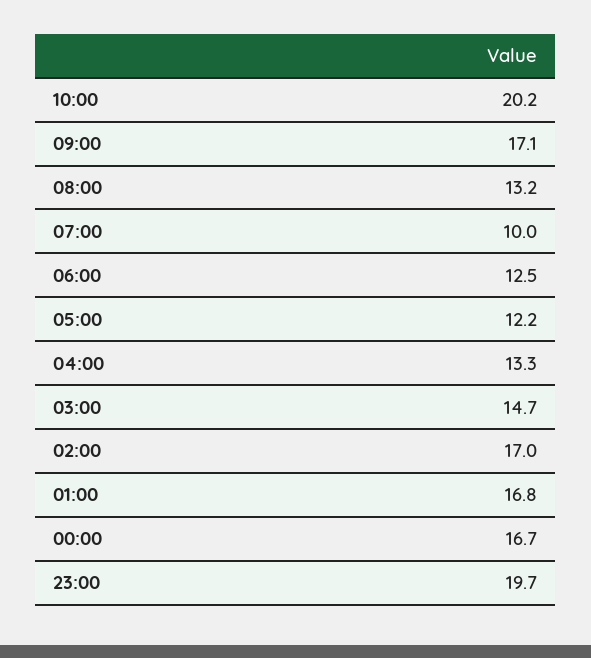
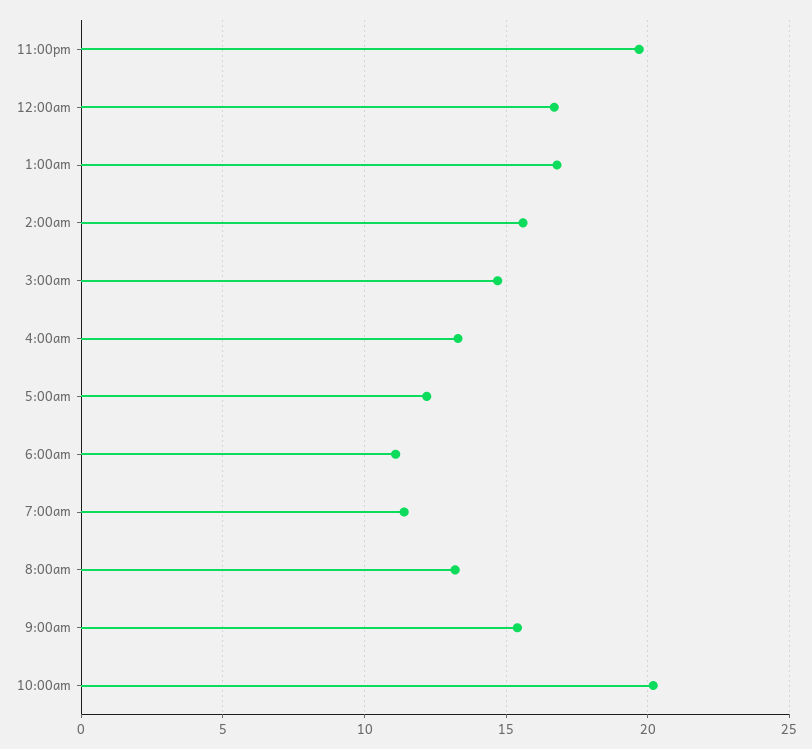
09:00: 17.1 -> 15.5
07:00: 10 -> 11.5
06:00: 12.5 -> 11
02:00: 17 -> 15.5

